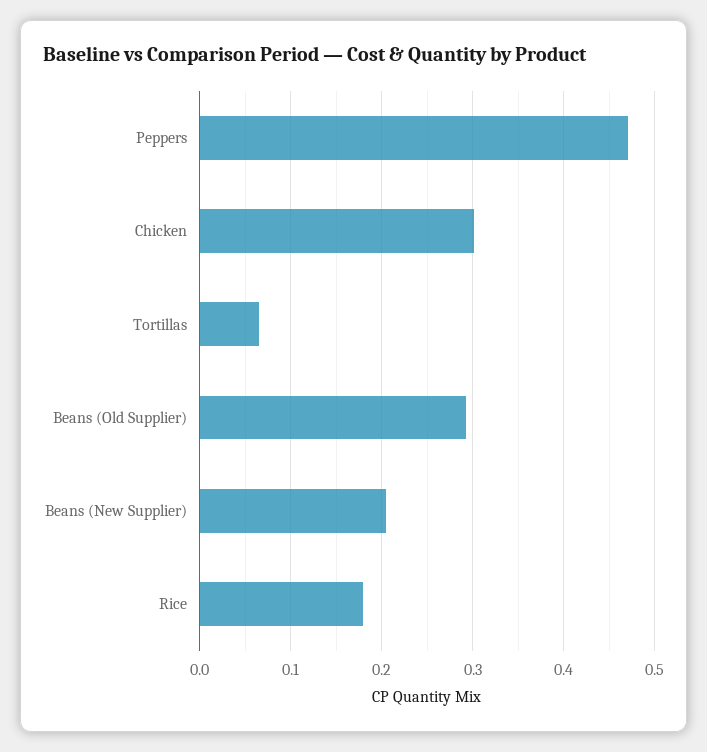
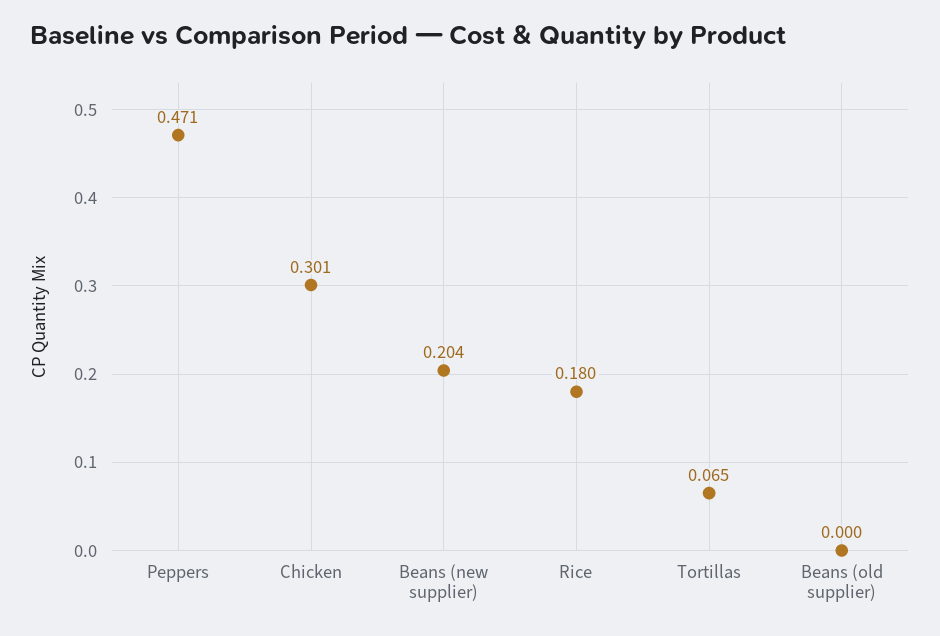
Beans (Old Supplier): 0.29 -> 0

